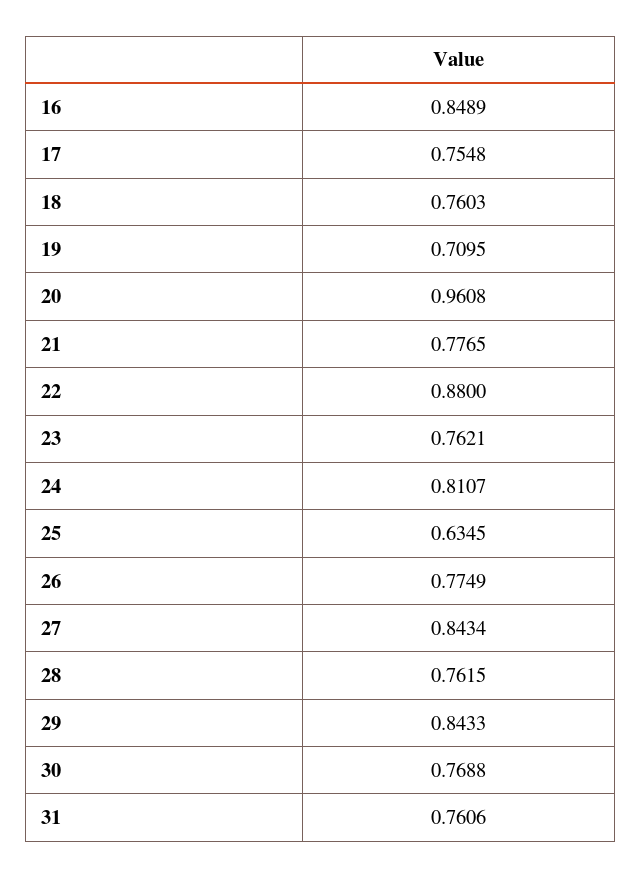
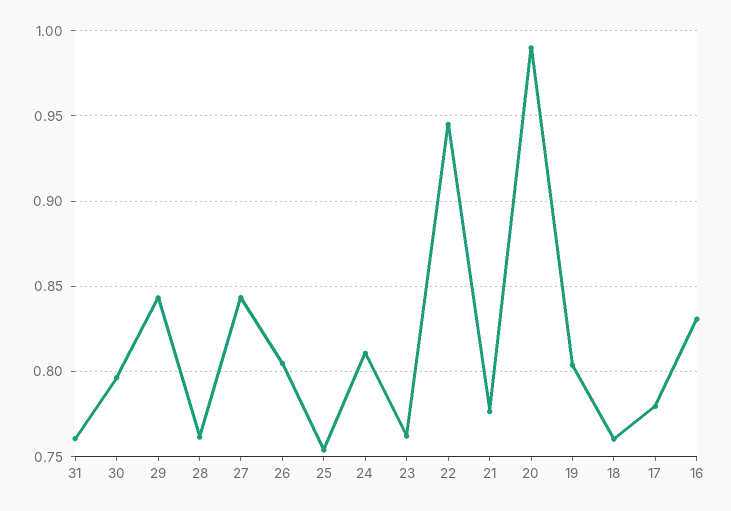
16: 0.8489 -> 0.83
17: 0.7548 -> 0.78
19: 0.7095 -> 0.805
20: 0.9608 -> 0.99
22: 0.88 -> 0.945
25: 0.6345 -> 0.755
26: 0.7749 -> 0.805
30: 0.7688 -> 0.795

